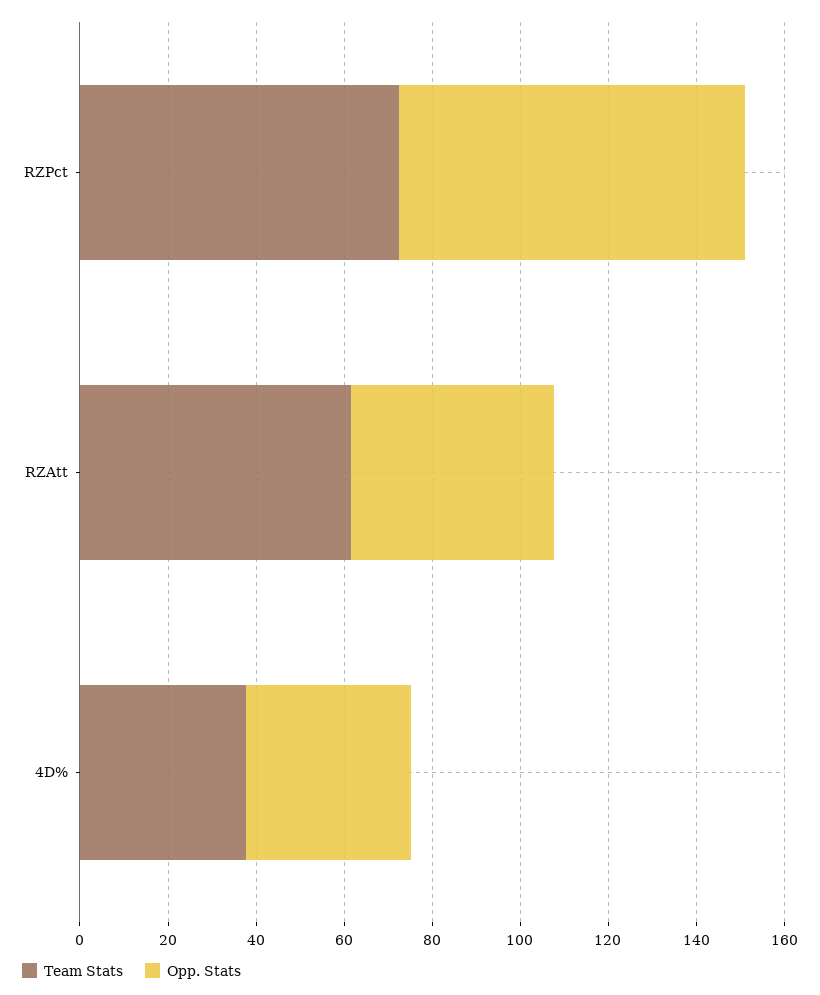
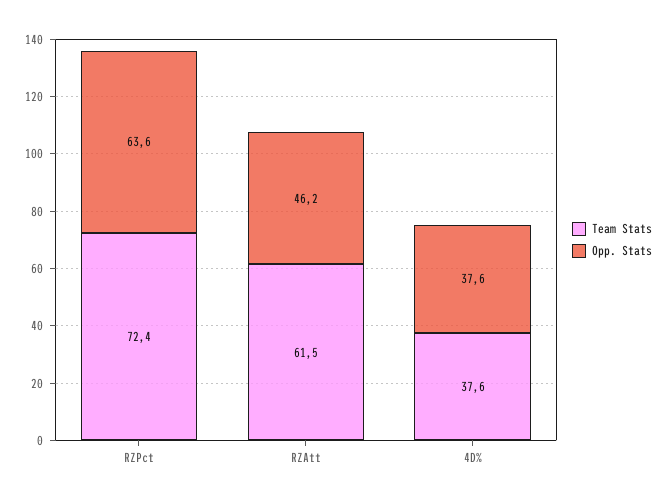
Opp. Stats, RZPct: 80 -> 63.6

